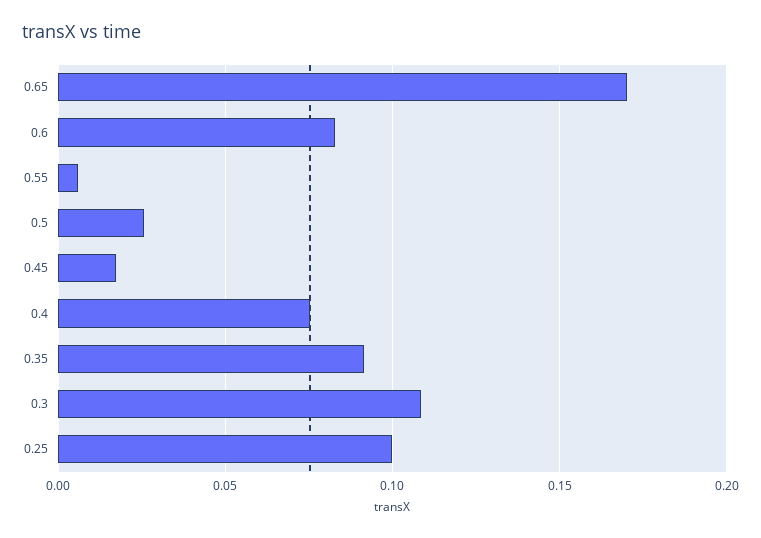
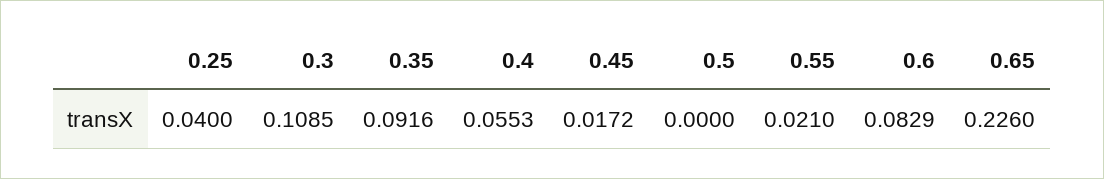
0.65: 0.17 -> 0.226
0.55: 0.005 -> 0.021
0.5: 0.025 -> 0
0.4: 0.075 -> 0.0553
0.25: 0.1 -> 0.04

